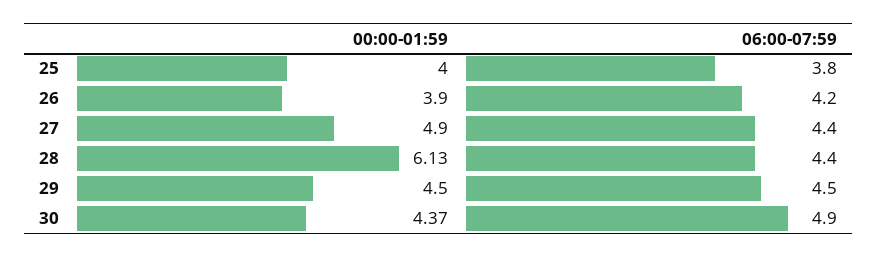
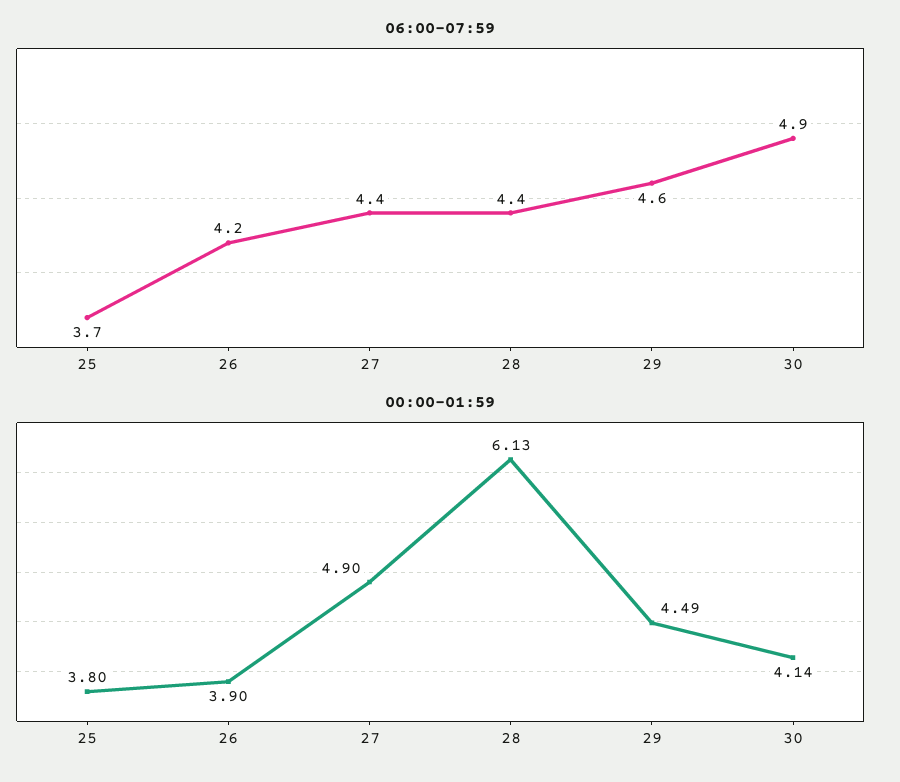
00:00-01:59, 25: 4 -> 3.8
06:00-07:59, 25: 3.8 -> 3.7
00:00-01:59, 29: 4.5 -> 4.49
06:00-07:59, 29: 4.5 -> 4.6
00:00-01:59, 30: 4.37 -> 4.14

